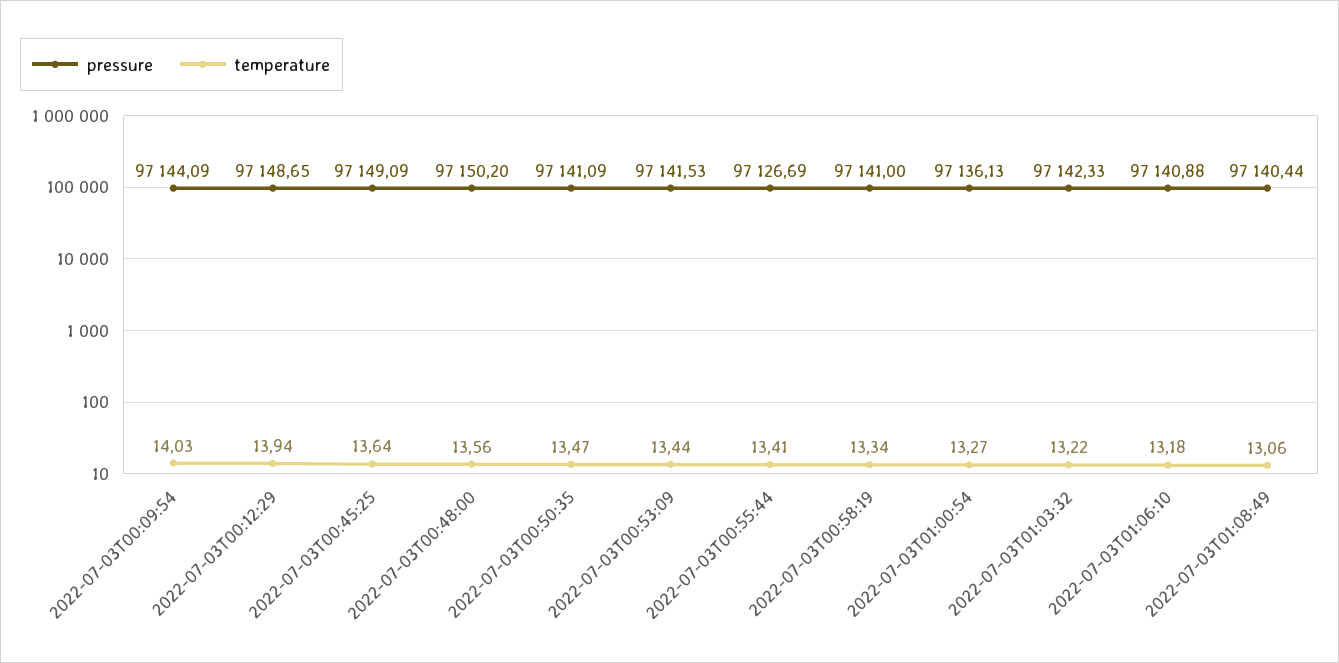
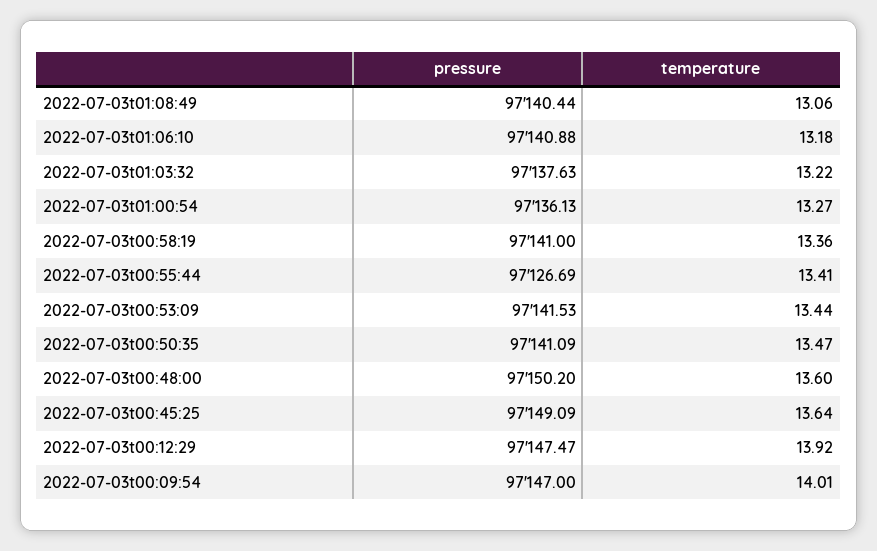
pressure, 2022-07-03T00:09:54: 97144.09 -> 97147
temperature, 2022-07-03T00:09:54: 14.03 -> 14.01
pressure, 2022-07-03T00:12:29: 97148.65 -> 97147.47
temperature, 2022-07-03T00:12:29: 13.94 -> 13.92
temperature, 2022-07-03T00:48:00: 13.56 -> 13.6
temperature, 2022-07-03T00:58:19: 13.34 -> 13.36
pressure, 2022-07-03T01:03:32: 97142.33 -> 97137.63

